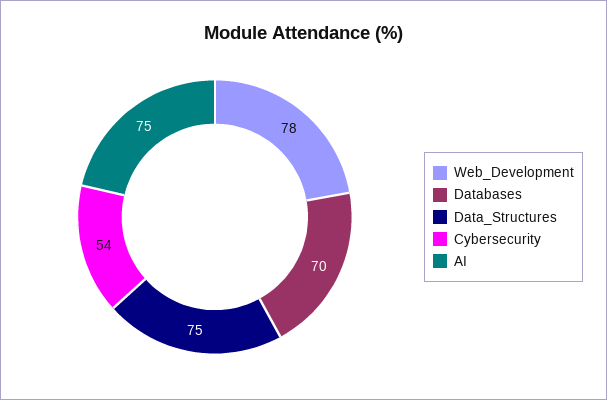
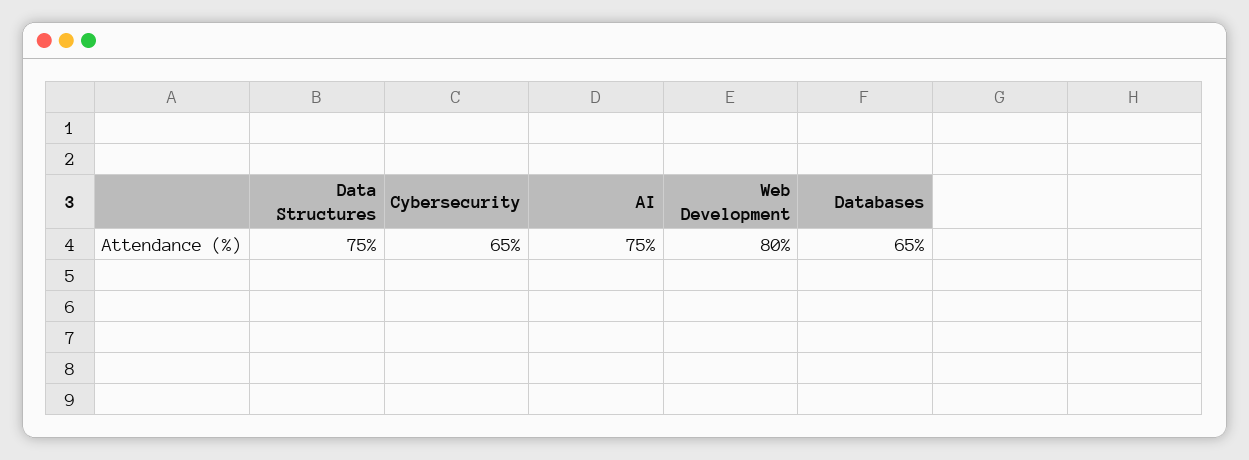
Web_Development: 78 -> 80
Databases: 70 -> 65
Cybersecurity: 54 -> 65

